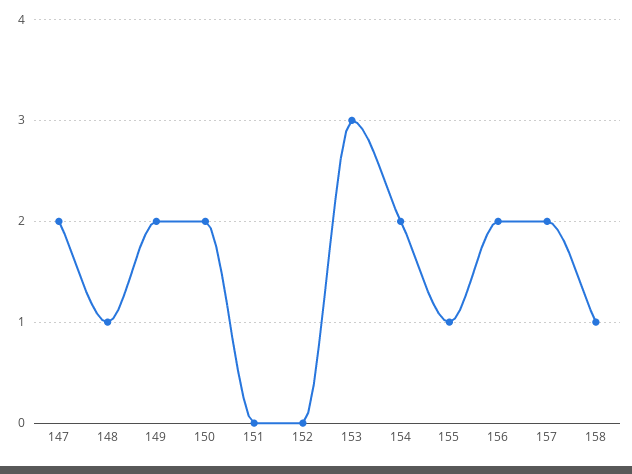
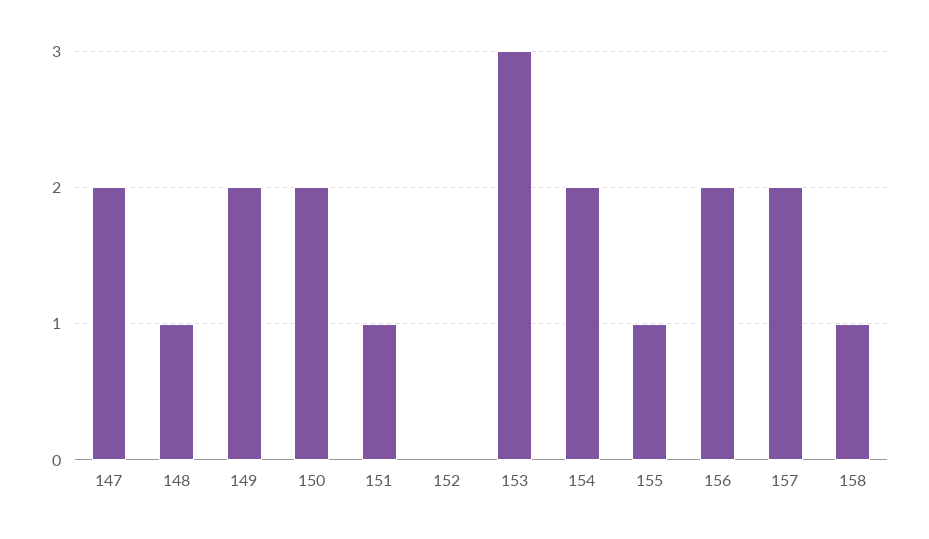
151: 0 -> 1

